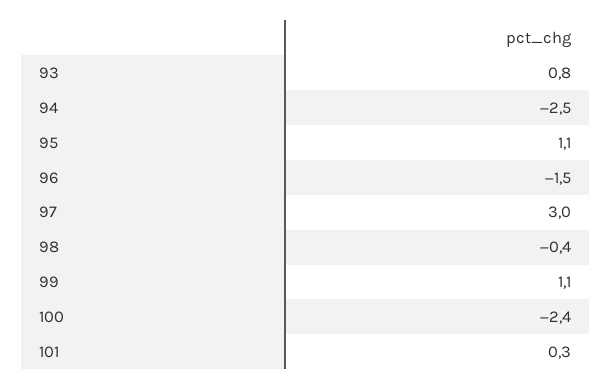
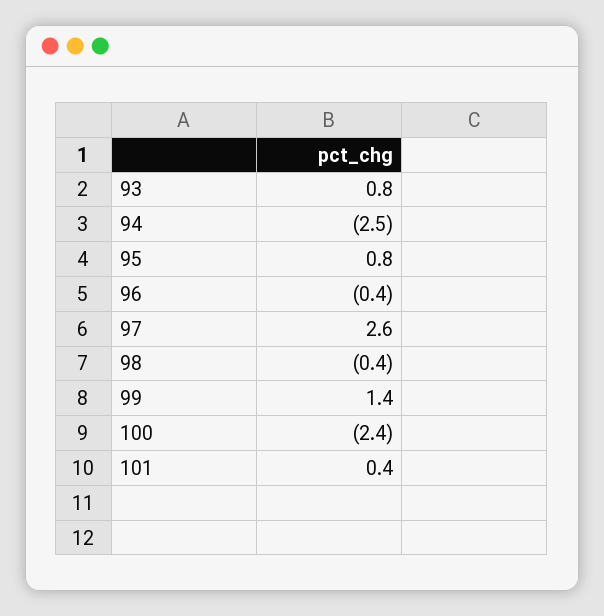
95: 1.1 -> 0.8
96: -1.5 -> -0.4
97: 3 -> 2.6
99: 1.1 -> 1.4
101: 0.3 -> 0.4

